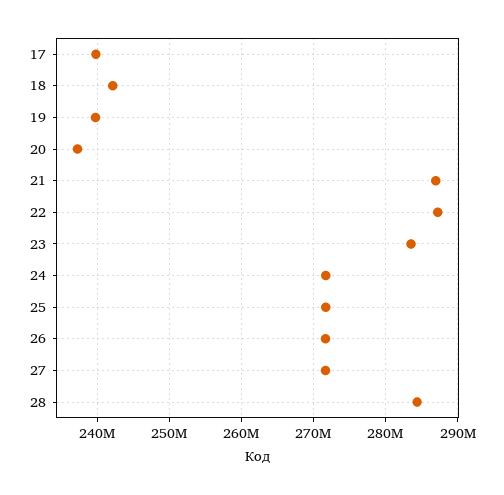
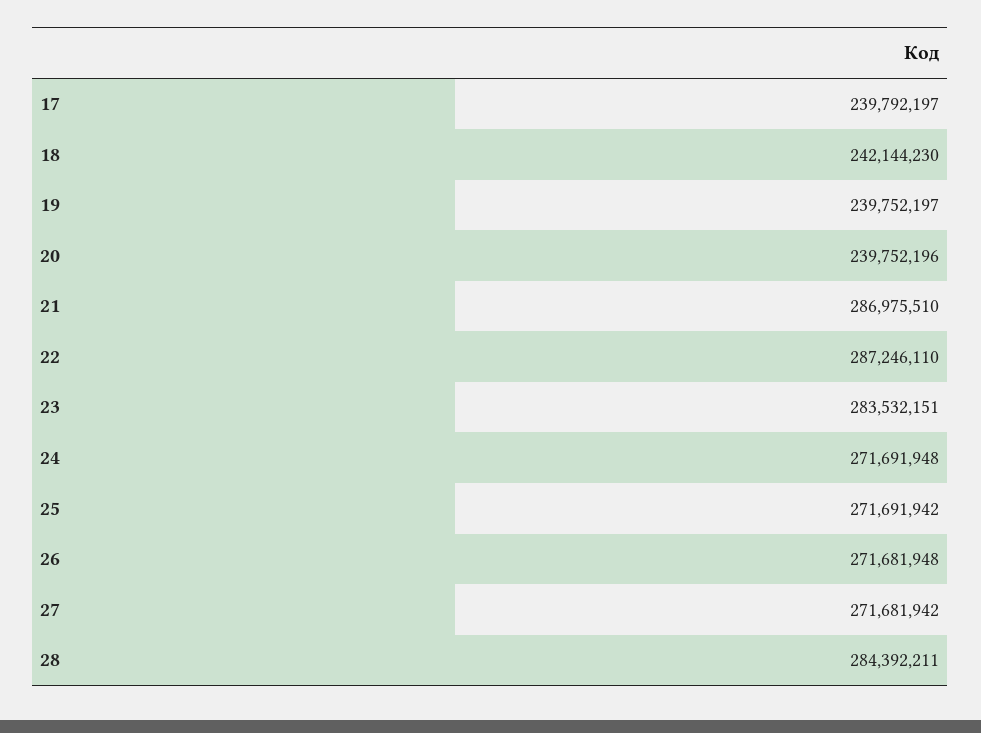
20: 237000000 -> 239752196

